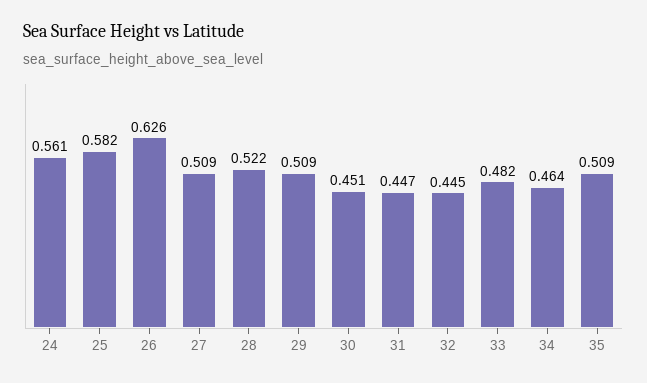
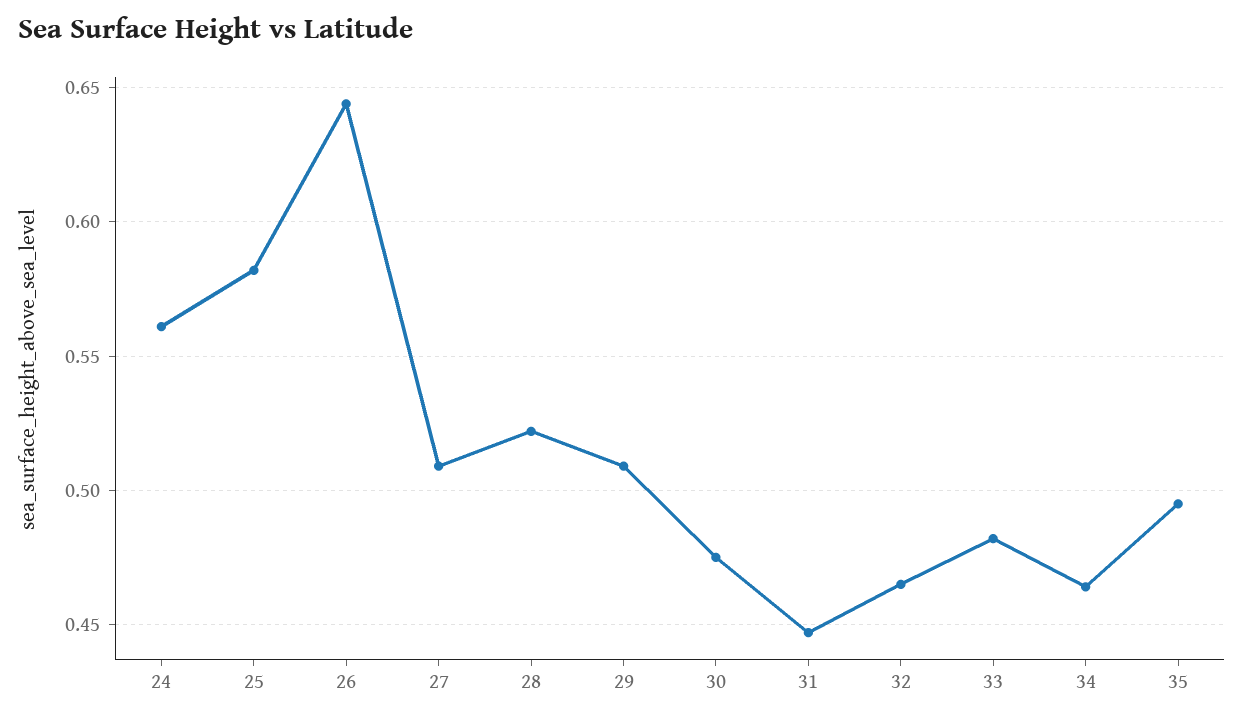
26: 0.626 -> 0.645
30: 0.451 -> 0.475
32: 0.445 -> 0.465
35: 0.509 -> 0.495

